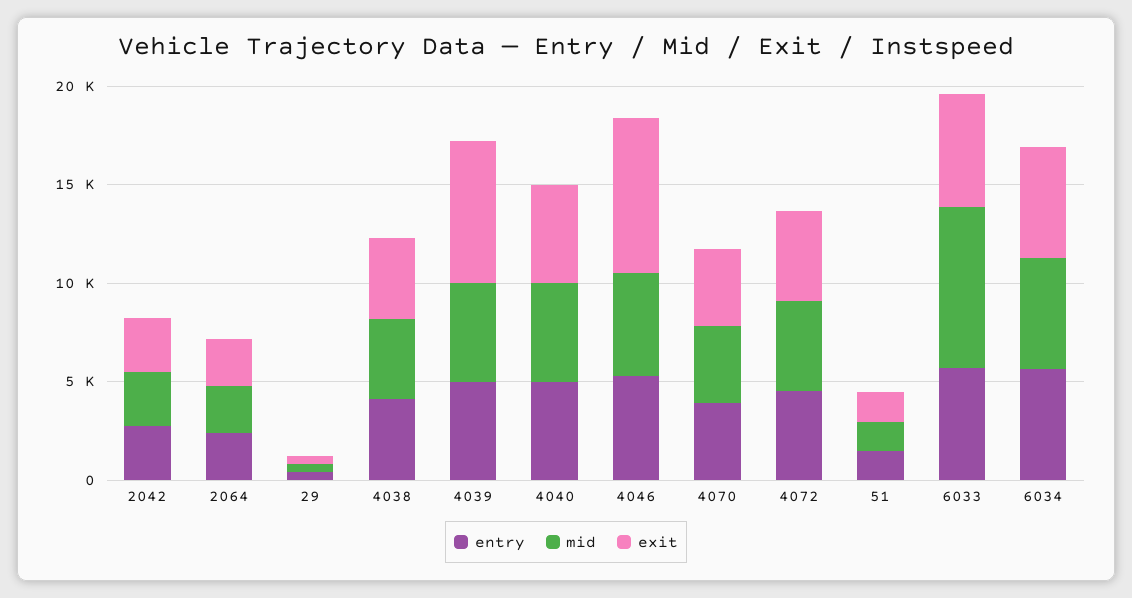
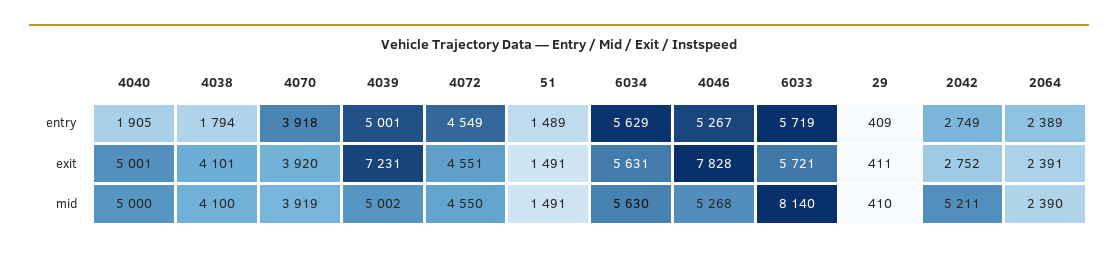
mid, 2042: 3000 -> 5211
entry, 4038: 4000 -> 1794
entry, 4040: 5000 -> 1905

